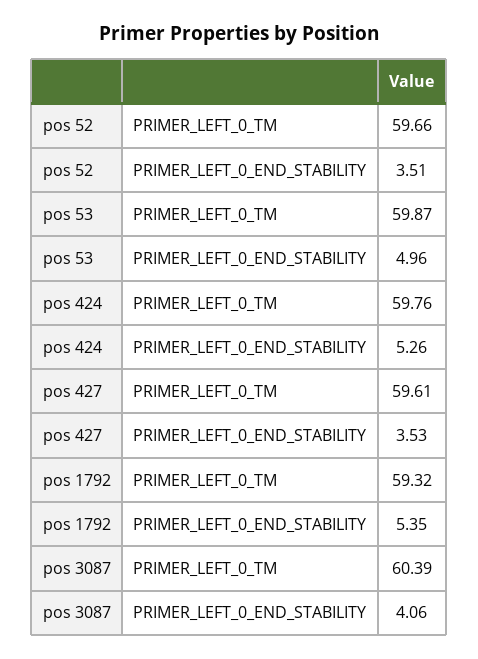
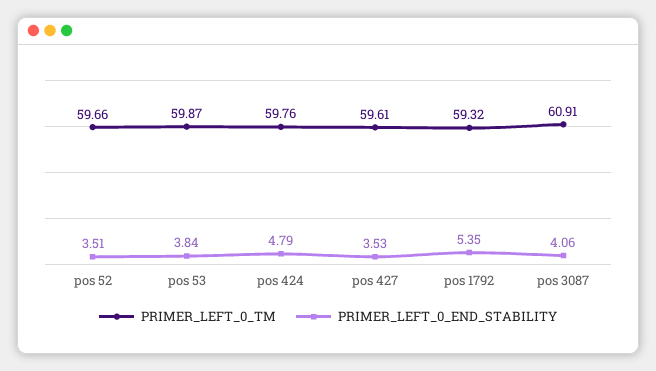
PRIMER_LEFT_0_END_STABILITY, pos 53: 4.96 -> 3.84
PRIMER_LEFT_0_END_STABILITY, pos 424: 5.26 -> 4.79
PRIMER_LEFT_0_TM, pos 3087: 60.39 -> 60.91

